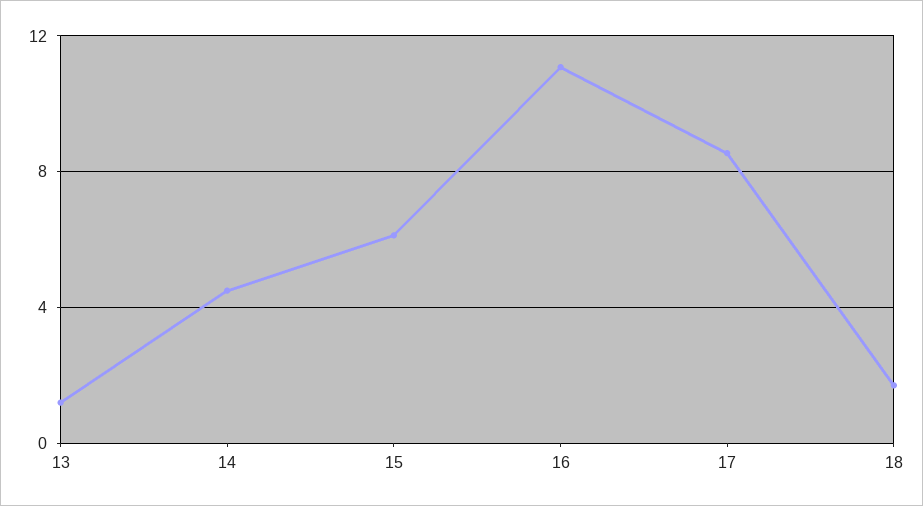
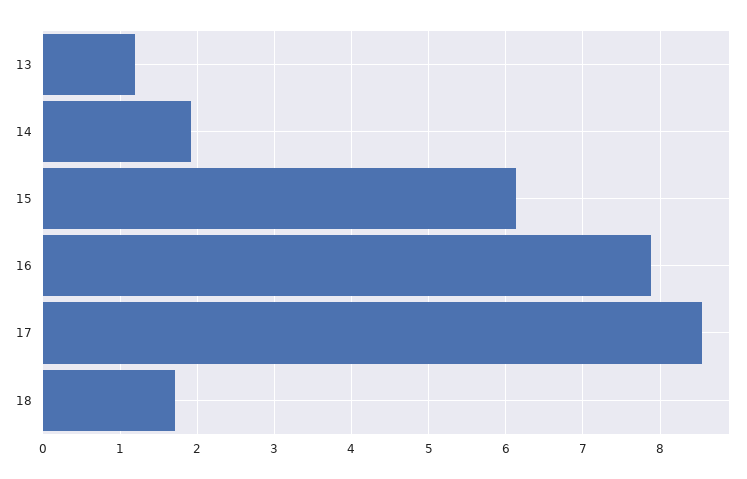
14: 4.5 -> 1.9
16: 11 -> 7.9

